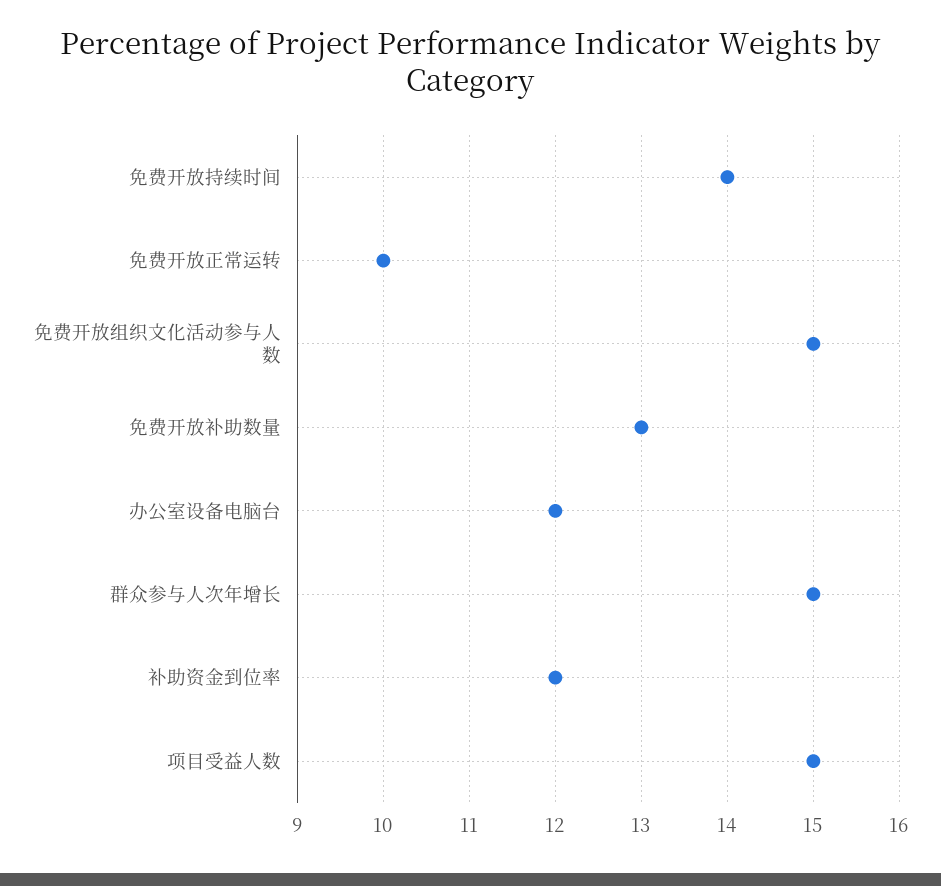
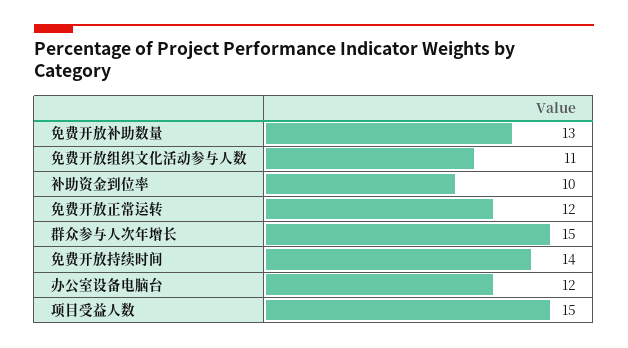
免费开放正常运转: 10 -> 12
免费开放组织文化活动参与人数: 15 -> 11
补助资金到位率: 12 -> 10

